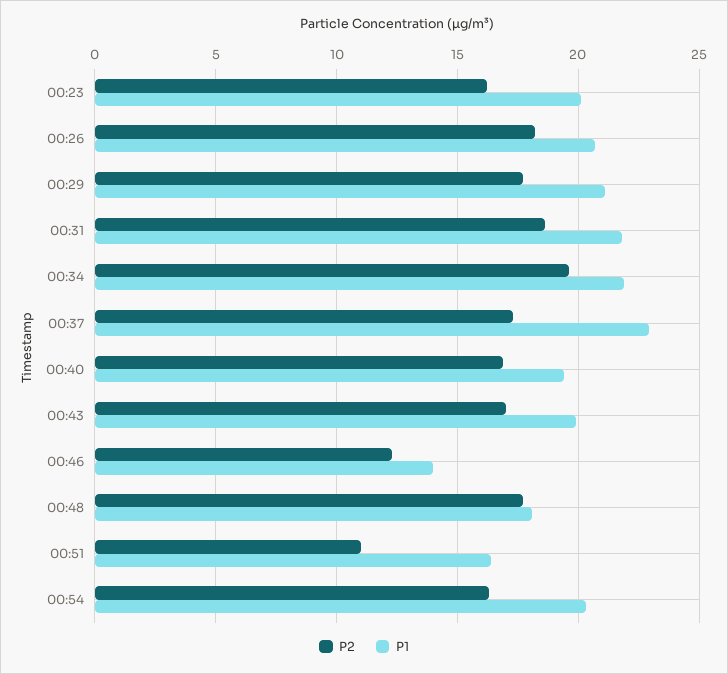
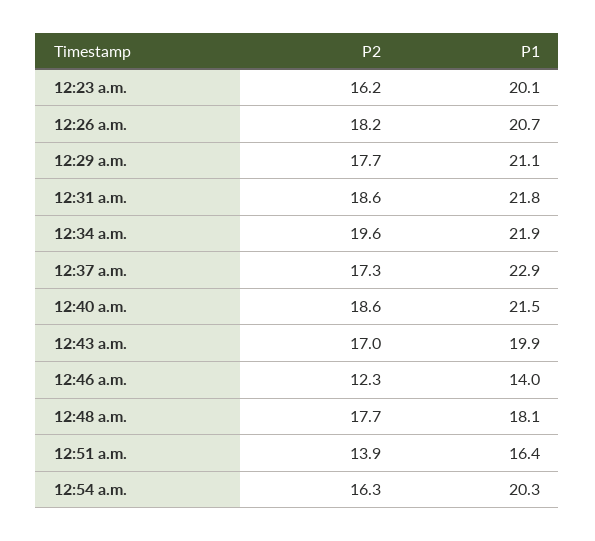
P2, 00:40: 17 -> 18.6
P1, 00:40: 19.5 -> 21.5
P2, 00:51: 11 -> 13.9

